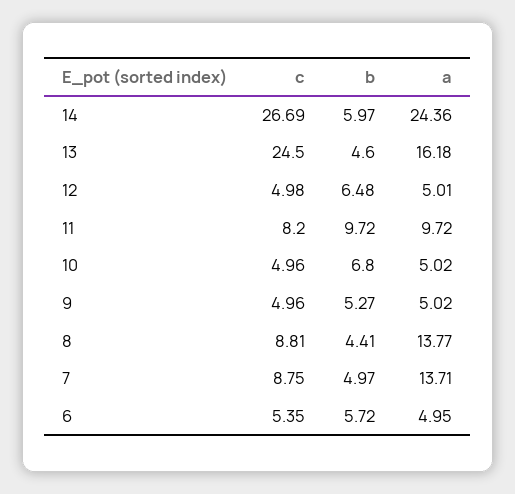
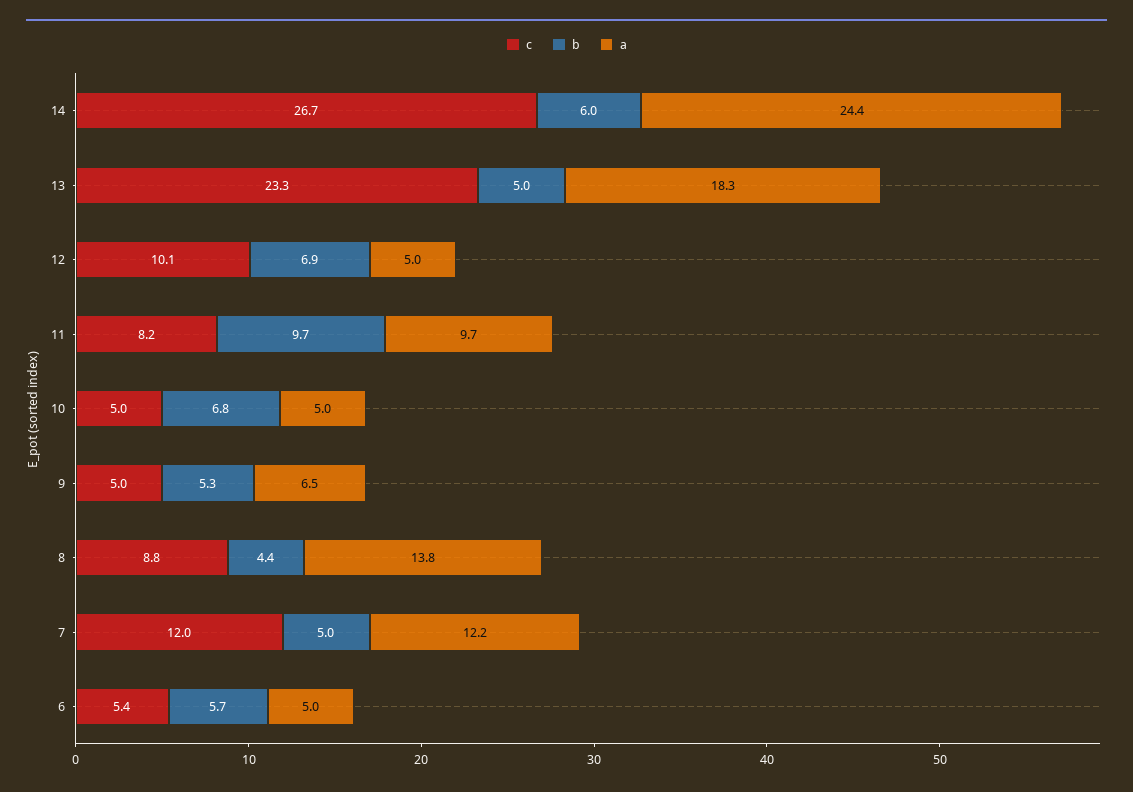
c, 13: 24.5 -> 23.3
b, 13: 4.6 -> 5
a, 13: 16.18 -> 18.3
c, 12: 4.98 -> 10.1
b, 12: 6.48 -> 6.9
a, 9: 5.02 -> 6.5
c, 7: 8.75 -> 12
a, 7: 13.71 -> 12.2

